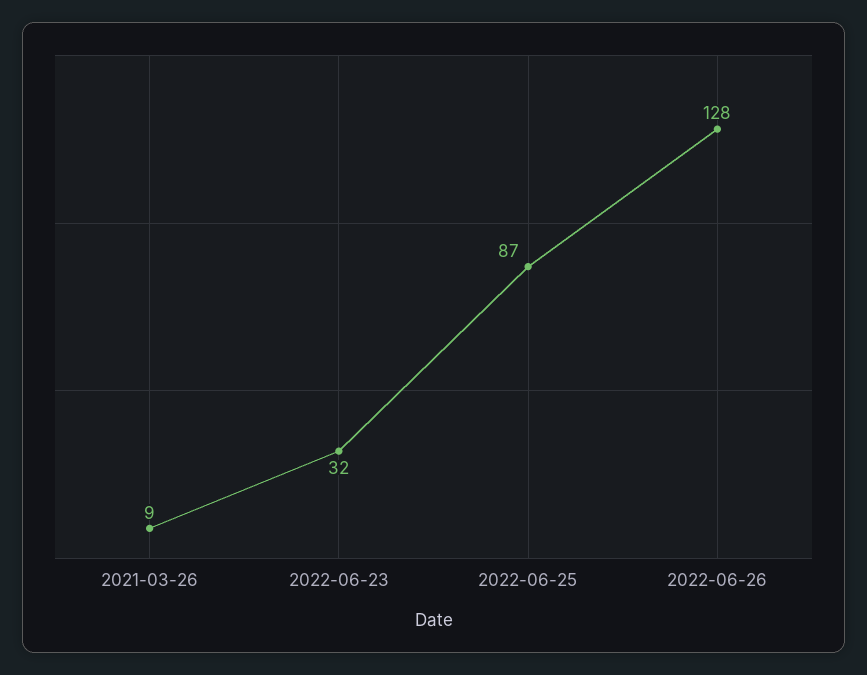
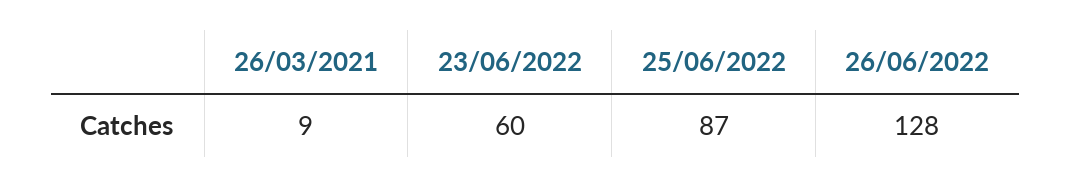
2022-06-23: 32 -> 60

